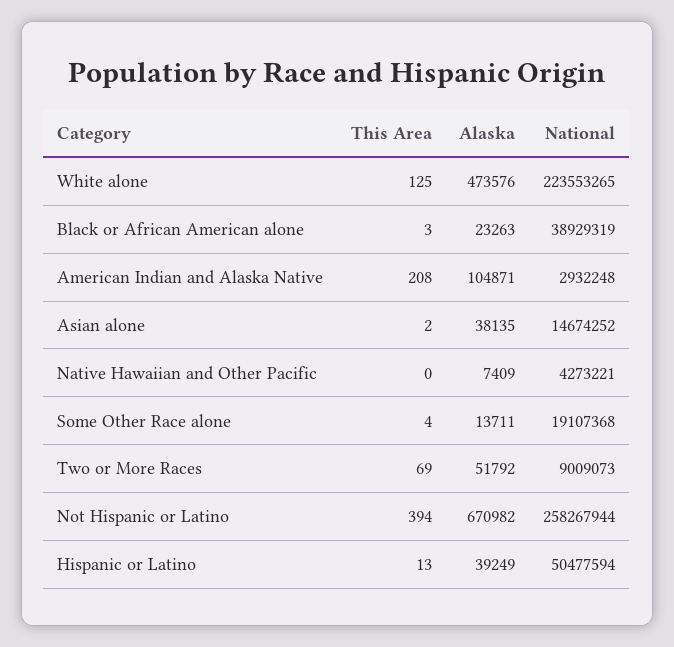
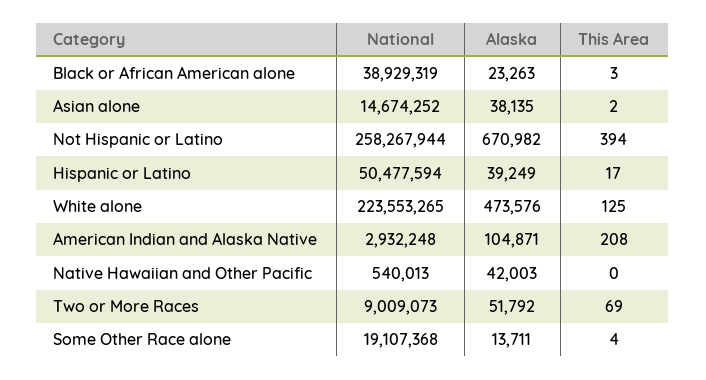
Alaska, Native Hawaiian and Other Pacific: 7409 -> 42003
National, Native Hawaiian and Other Pacific: 4273221 -> 540013
This Area, Hispanic or Latino: 13 -> 17

